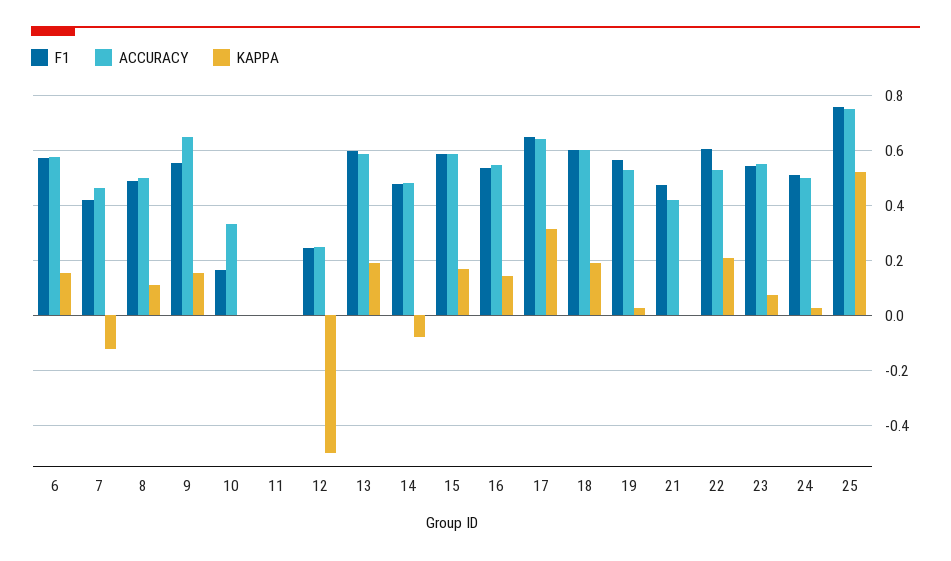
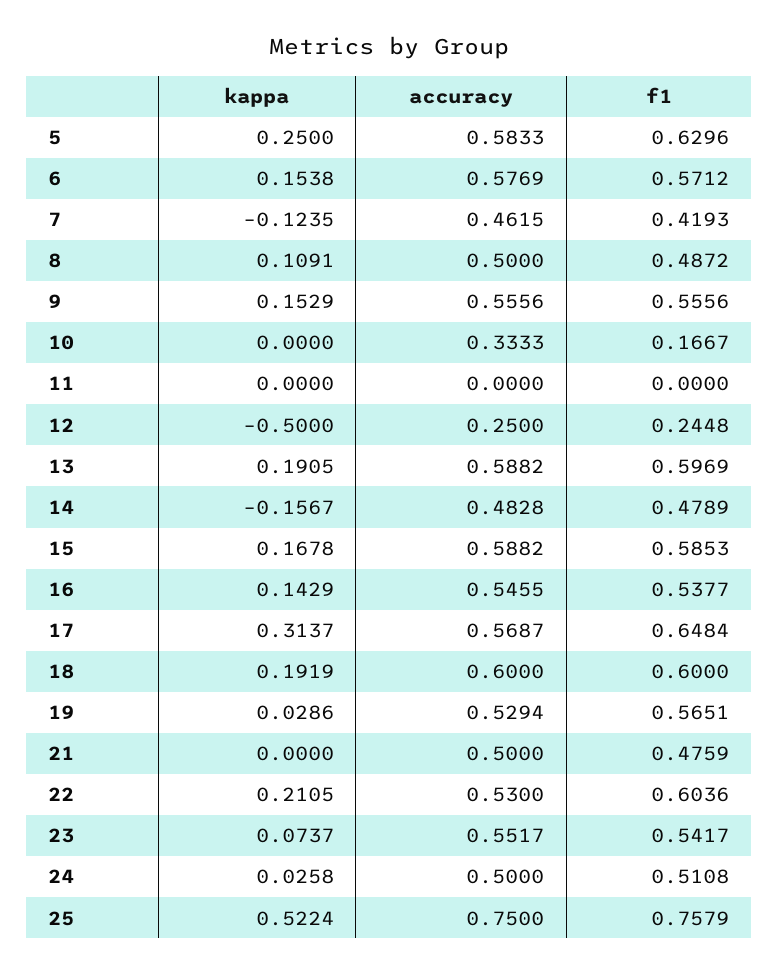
ACCURACY, 9: 0.65 -> 0.5556
KAPPA, 14: -0.075 -> -0.1567
ACCURACY, 17: 0.65 -> 0.5687
ACCURACY, 21: 0.425 -> 0.5
KAPPA, 5: none -> 0.25
ACCURACY, 5: none -> 0.5833
F1, 5: none -> 0.6296

